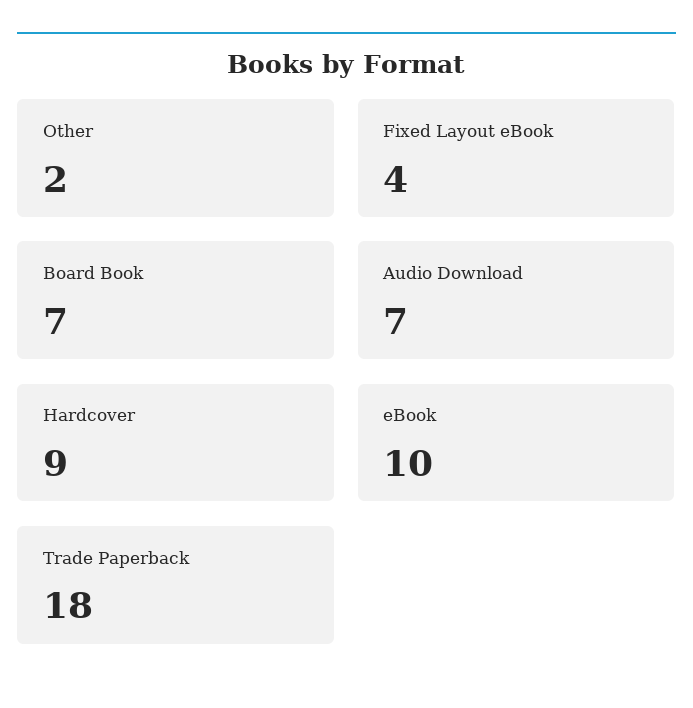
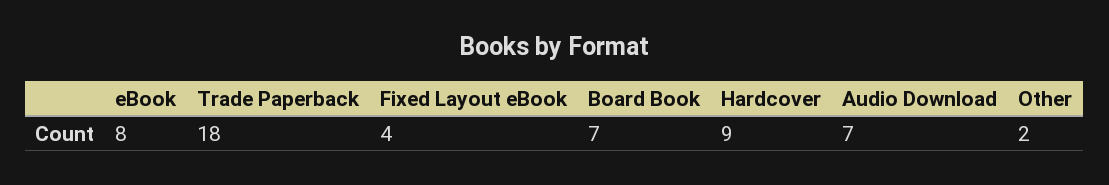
eBook: 10 -> 8

